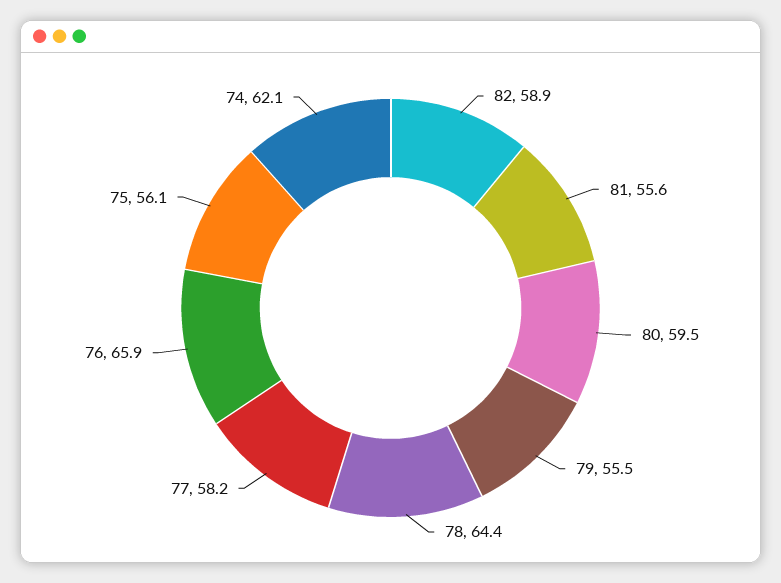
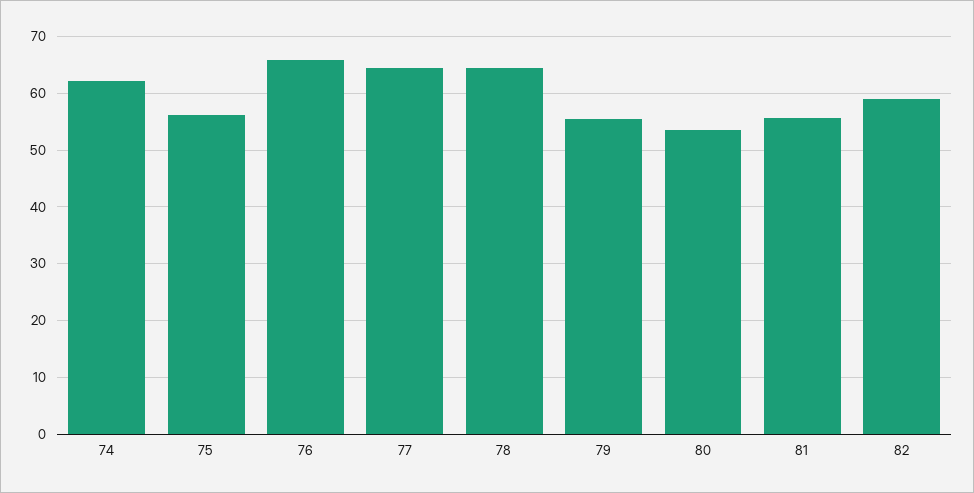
80: 59.5 -> 54
77: 58.2 -> 64

